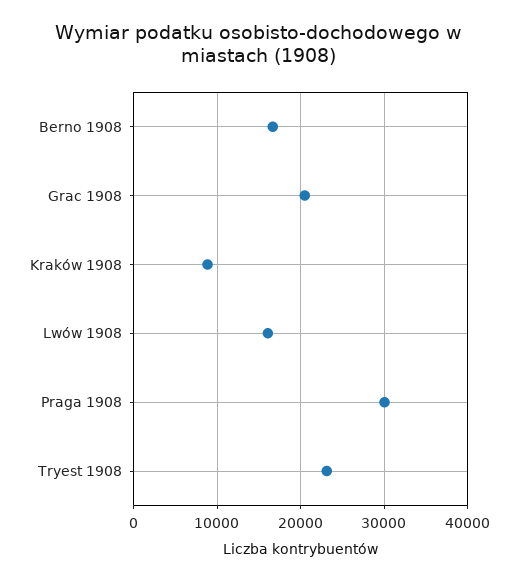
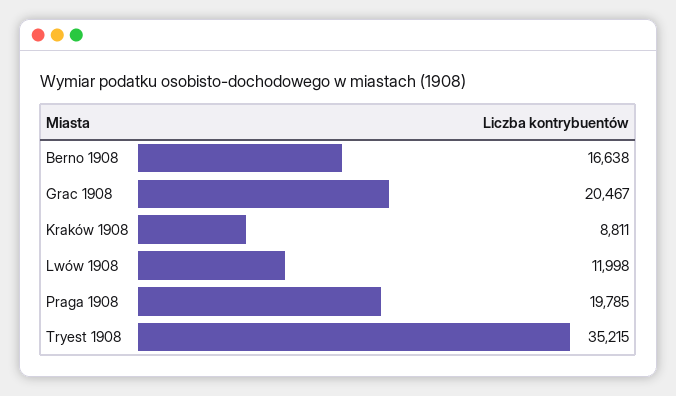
Lwów 1908: 16000 -> 11998
Praga 1908: 30000 -> 19785
Tryest 1908: 23000 -> 35215

